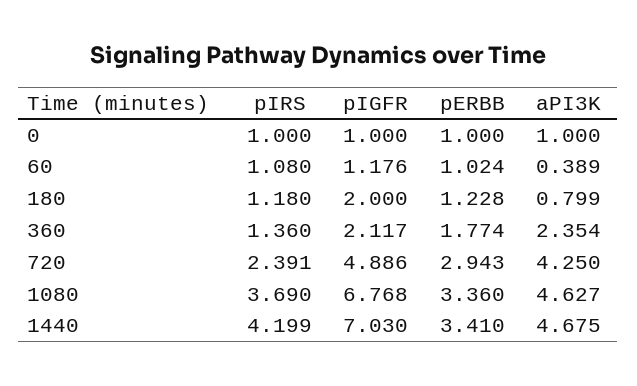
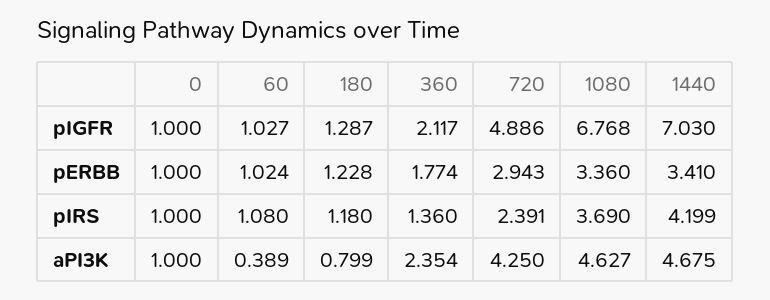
pIGFR, 60: 1.176 -> 1.027
pIGFR, 180: 2 -> 1.287

